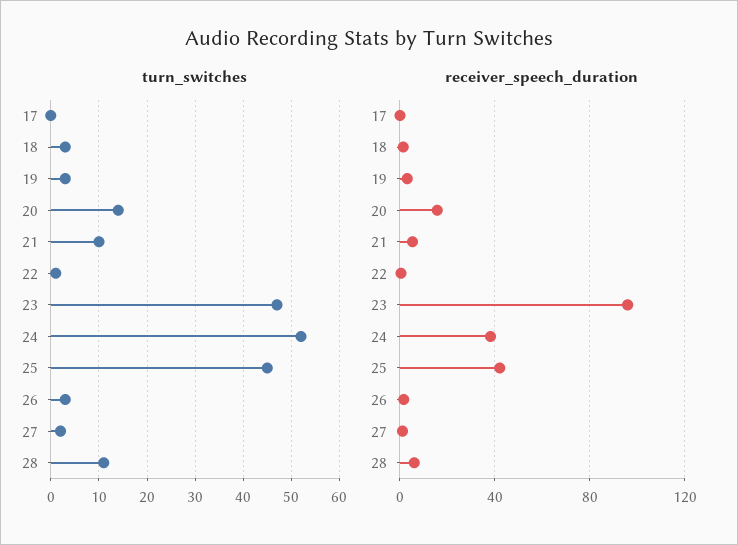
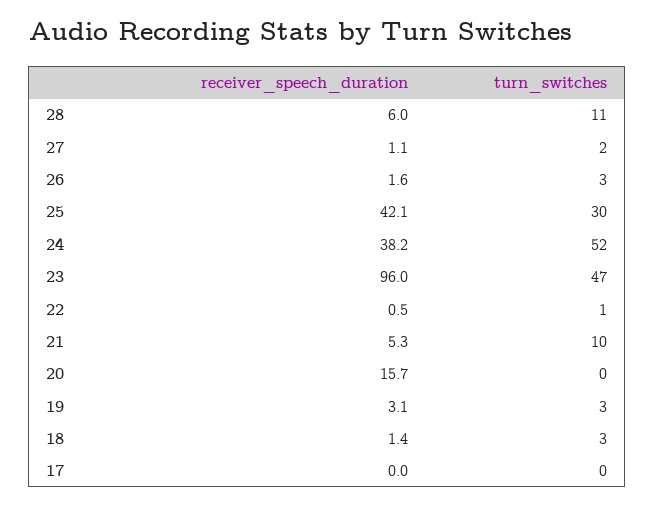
turn_switches, 20: 15 -> 0
turn_switches, 25: 45 -> 30

